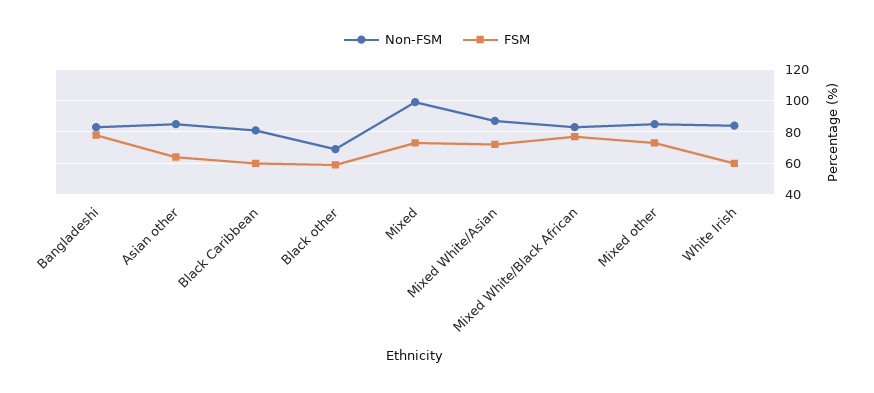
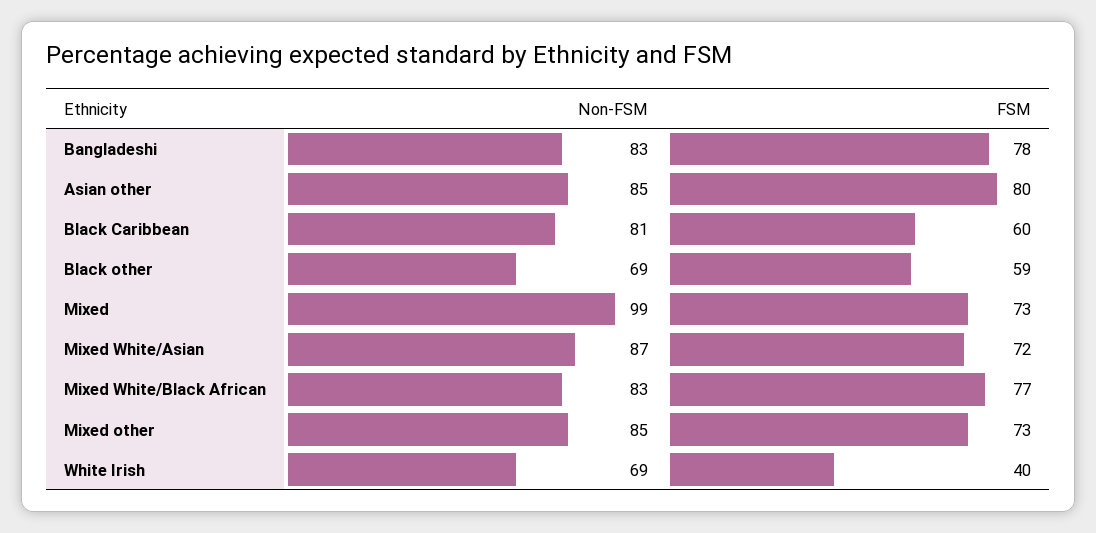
FSM, Asian other: 65 -> 80
Non-FSM, White Irish: 85 -> 69
FSM, White Irish: 60 -> 40

